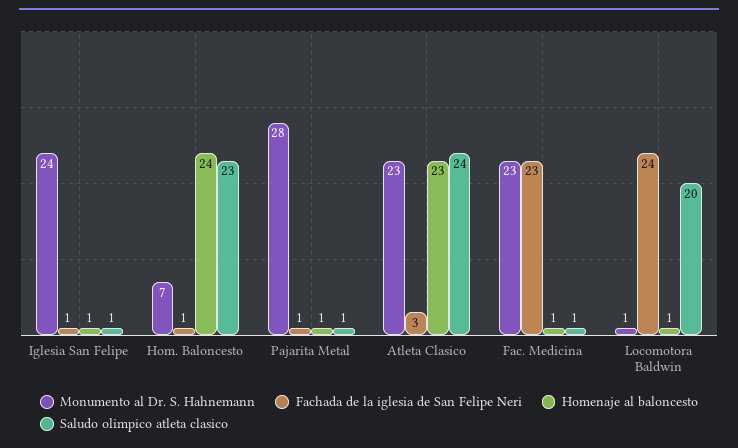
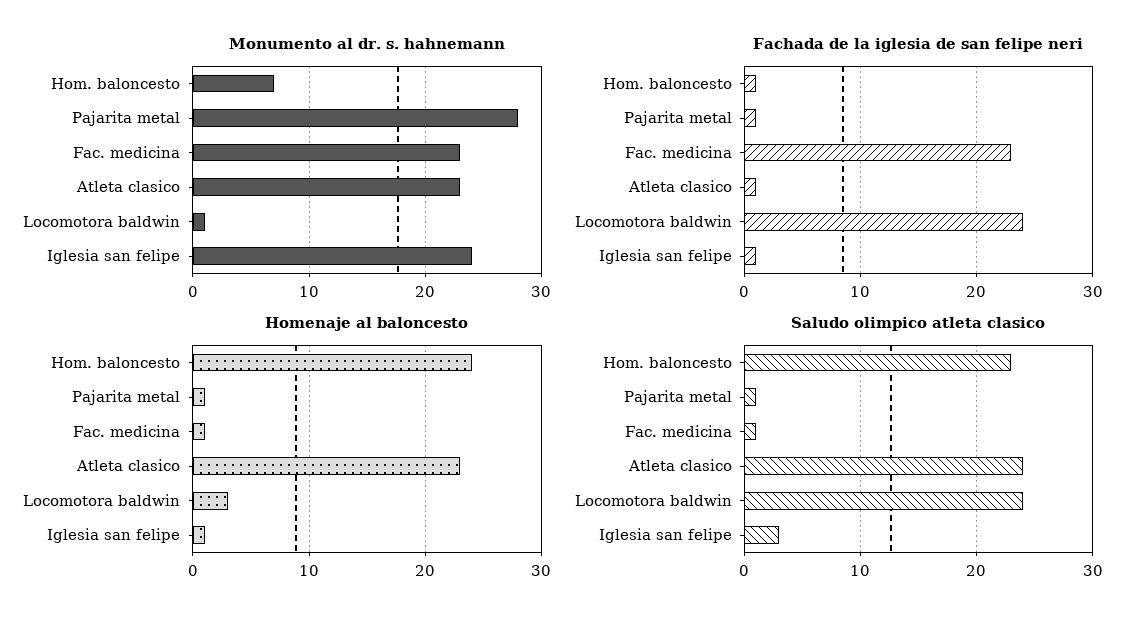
Saludo olimpico atleta clasico, Iglesia San Felipe: 1 -> 3
Fachada de la iglesia de San Felipe Neri, Atleta Clasico: 3 -> 1
Homenaje al baloncesto, Locomotora Baldwin: 1 -> 3
Saludo olimpico atleta clasico, Locomotora Baldwin: 20 -> 24

